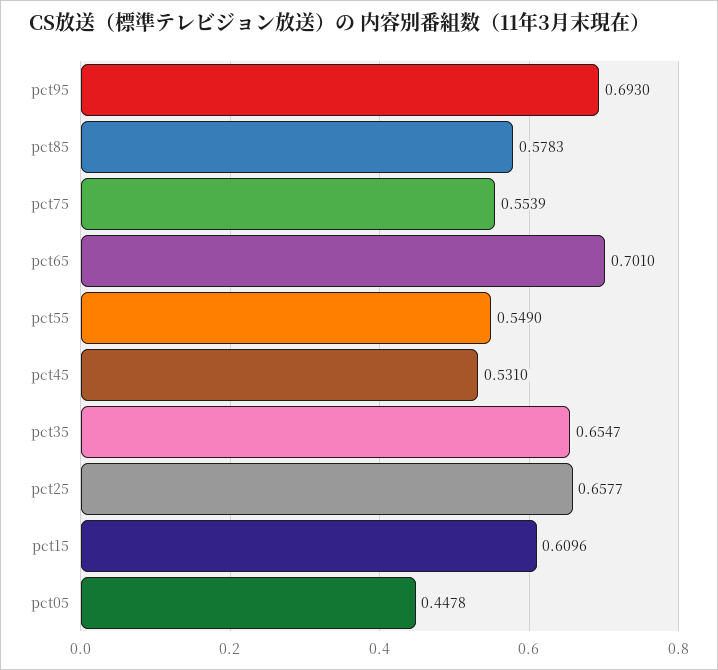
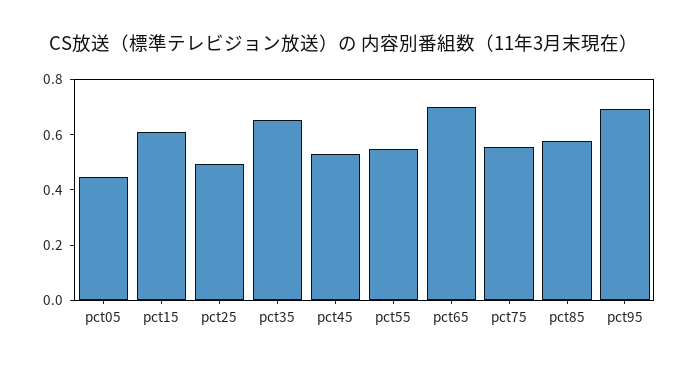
pct25: 0.6577 -> 0.5

